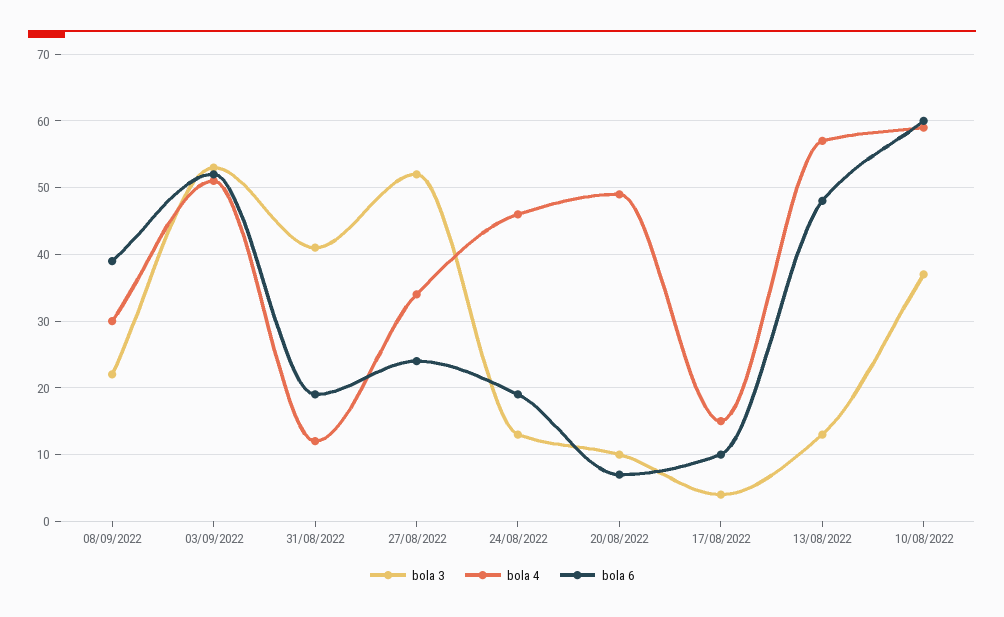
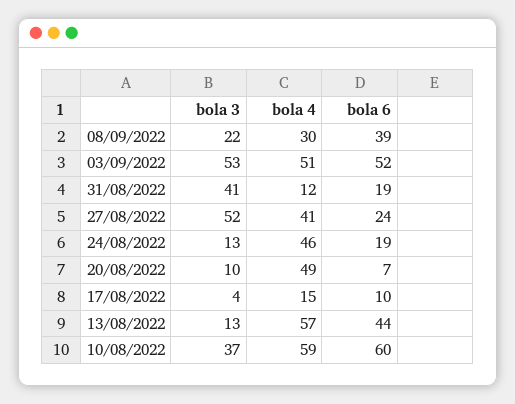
bola 4, 27/08/2022: 34 -> 41
bola 6, 13/08/2022: 48 -> 44

